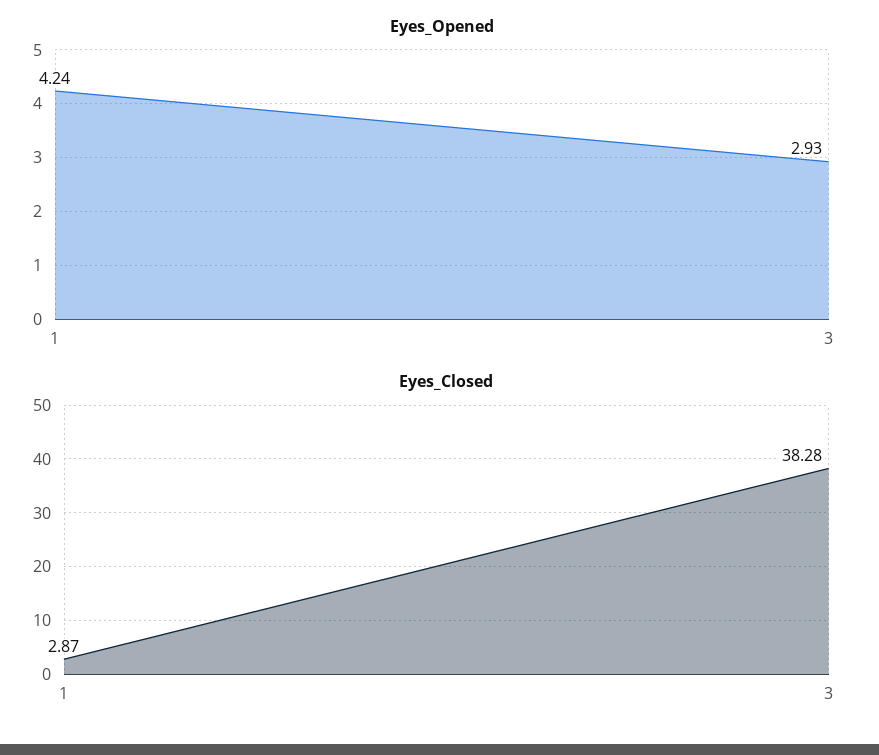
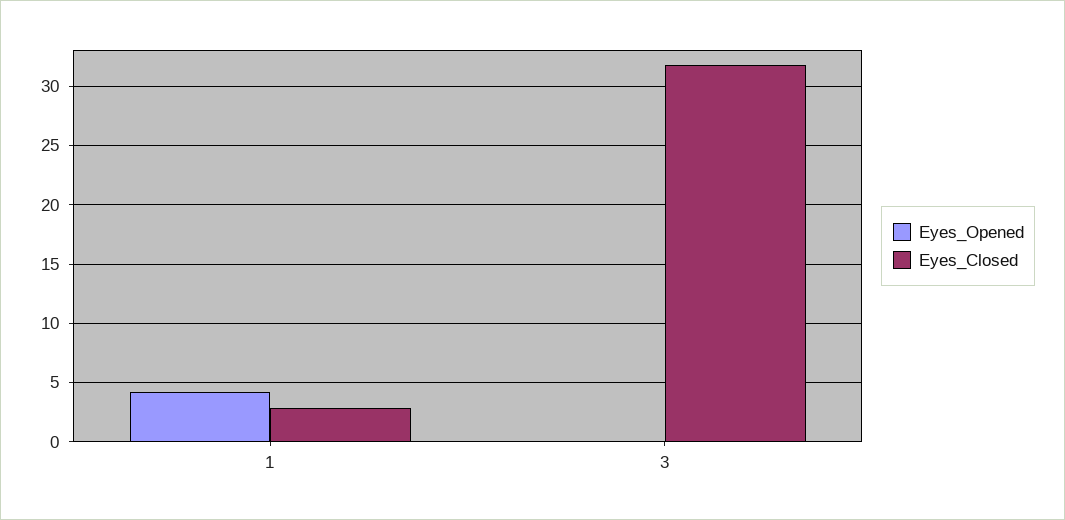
Eyes_Opened, 3: 2.93 -> 0
Eyes_Closed, 3: 38.28 -> 32

